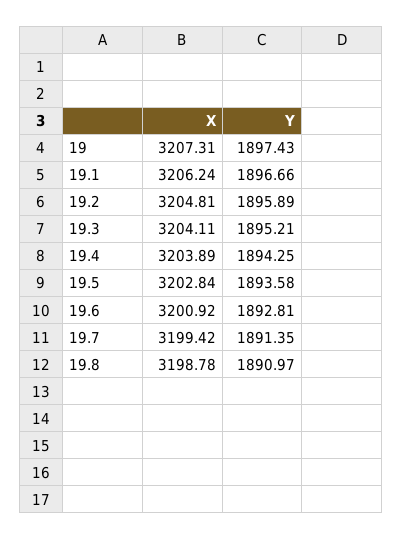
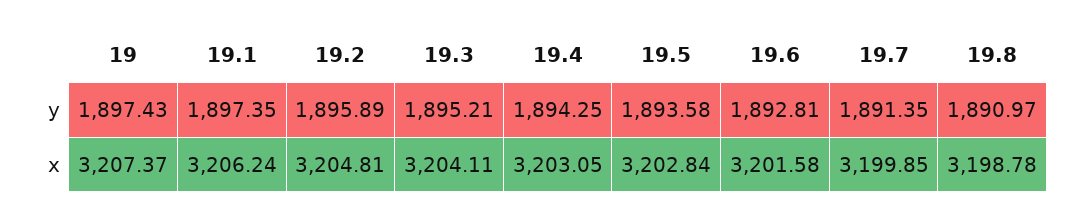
X, 19: 3207.31 -> 3207.37
Y, 19.1: 1896.66 -> 1897.35
X, 19.4: 3203.89 -> 3203.05
X, 19.6: 3200.92 -> 3201.58
X, 19.7: 3199.42 -> 3199.85

